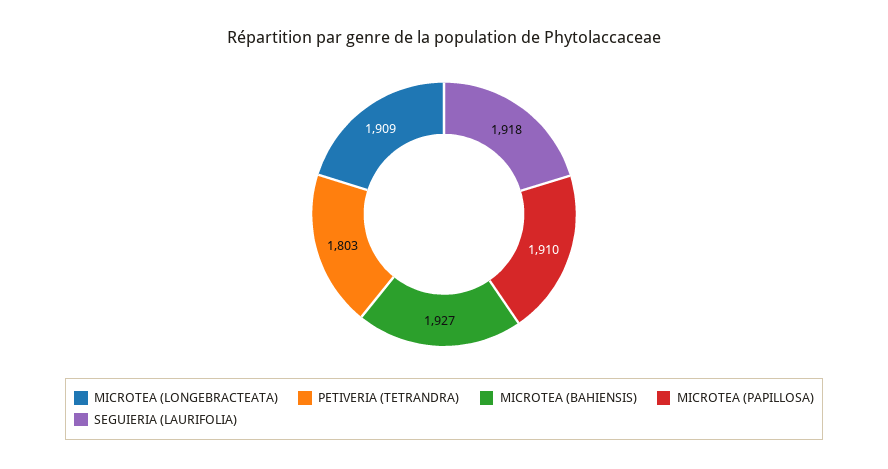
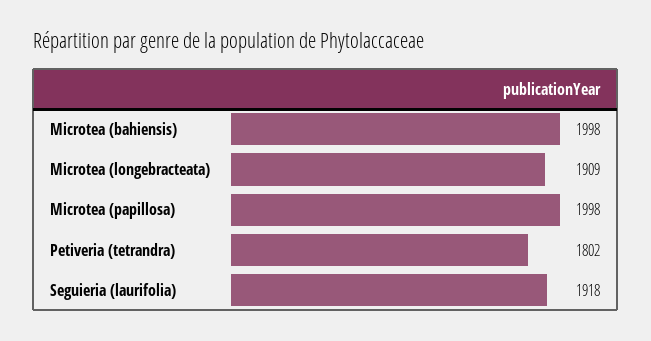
PETIVERIA (TETRANDRA): 1803 -> 1802
MICROTEA (BAHIENSIS): 1927 -> 1998
MICROTEA (PAPILLOSA): 1910 -> 1998

